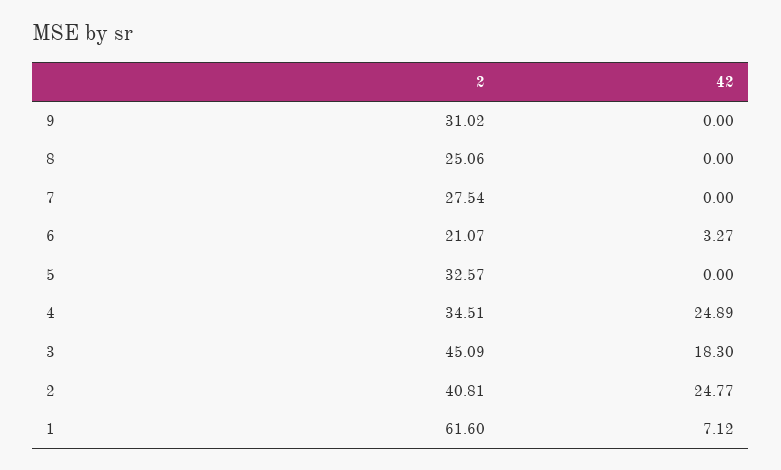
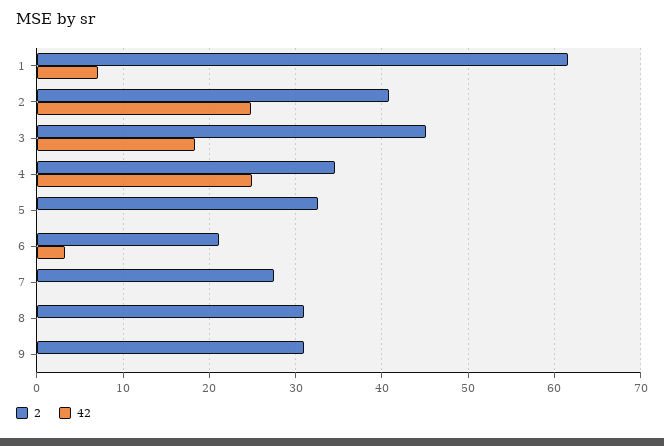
2, 8: 25.06 -> 31

